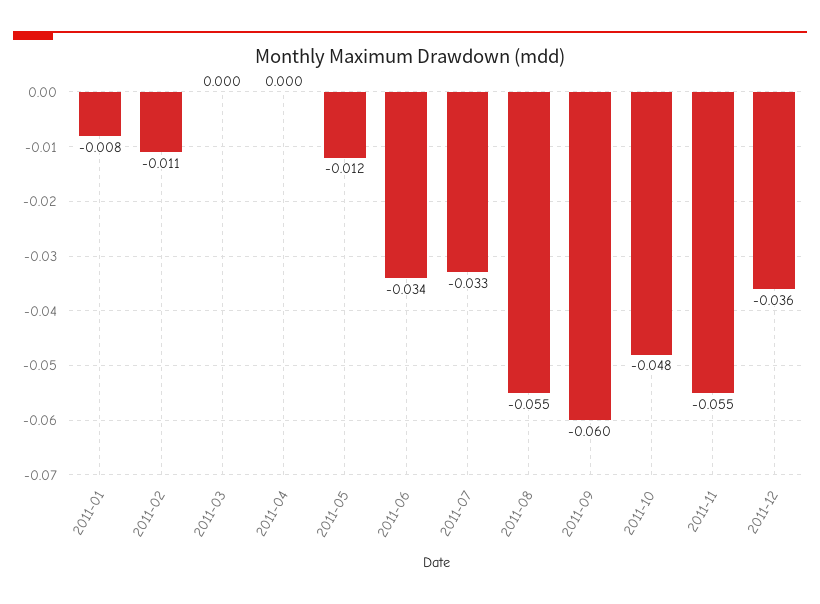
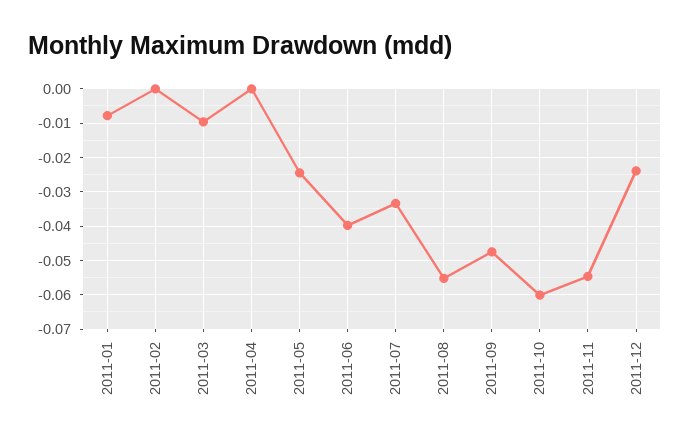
2011-02: -0.011 -> 0
2011-03: 0 -> -0.01
2011-05: -0.012 -> -0.024
2011-06: -0.034 -> -0.04
2011-09: -0.06 -> -0.048
2011-10: -0.048 -> -0.06
2011-12: -0.036 -> -0.024

